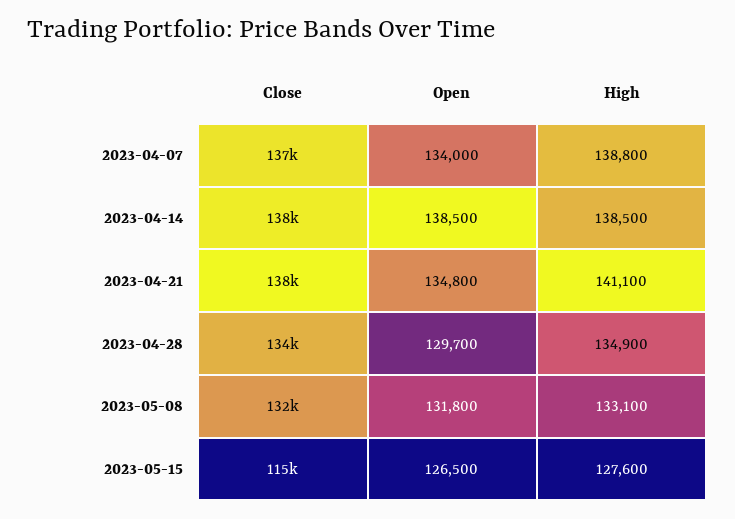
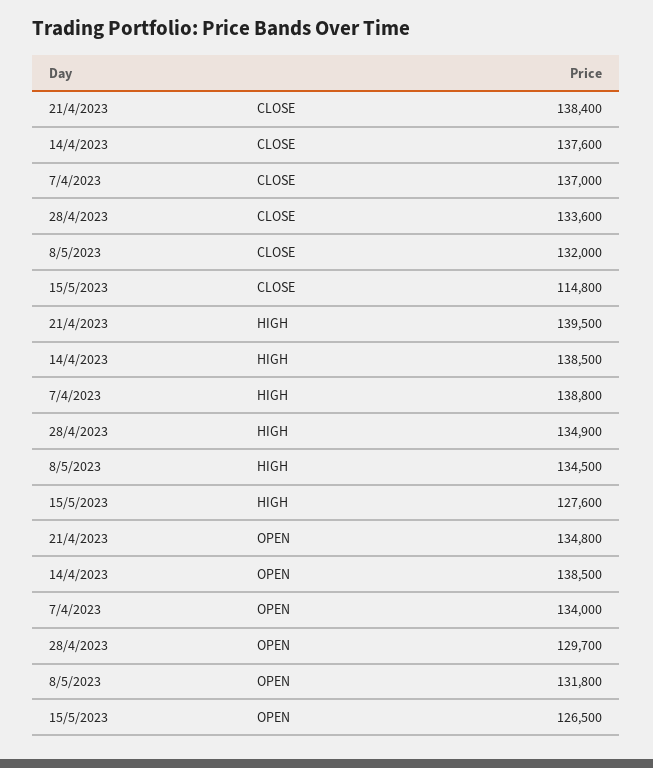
High, 2023-04-21: 141100 -> 139500
High, 2023-05-08: 133100 -> 134500

